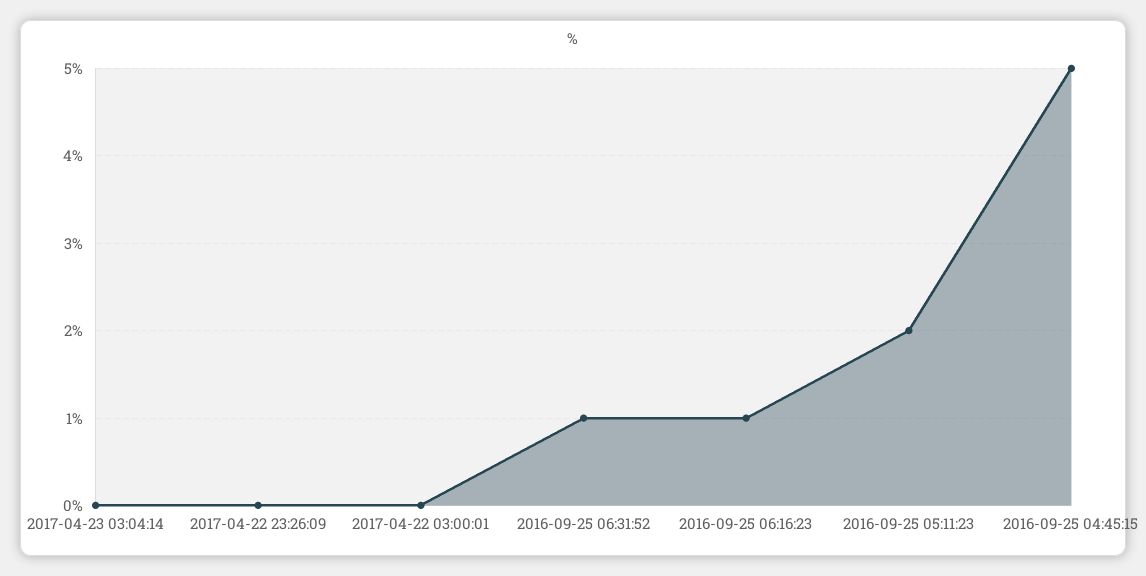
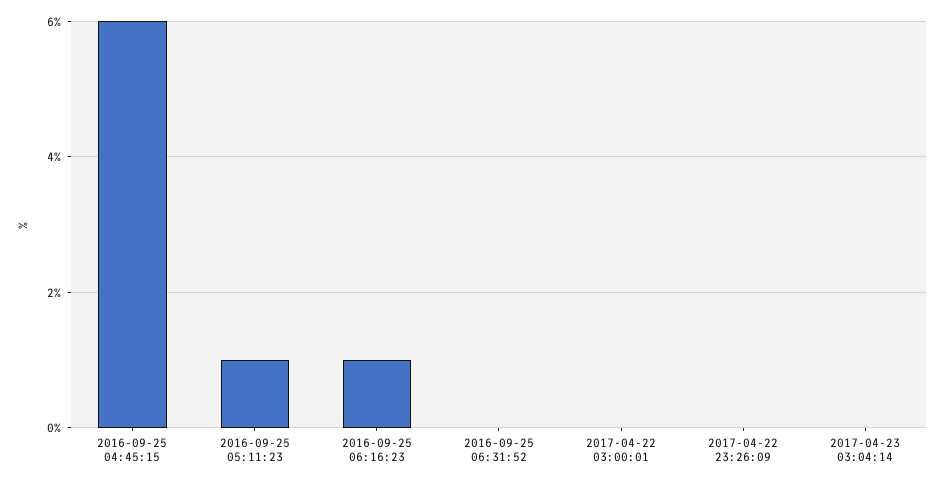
2016-09-25 06:31:52: 1 -> 0
2016-09-25 05:11:23: 2 -> 1
2016-09-25 04:45:15: 5 -> 6

